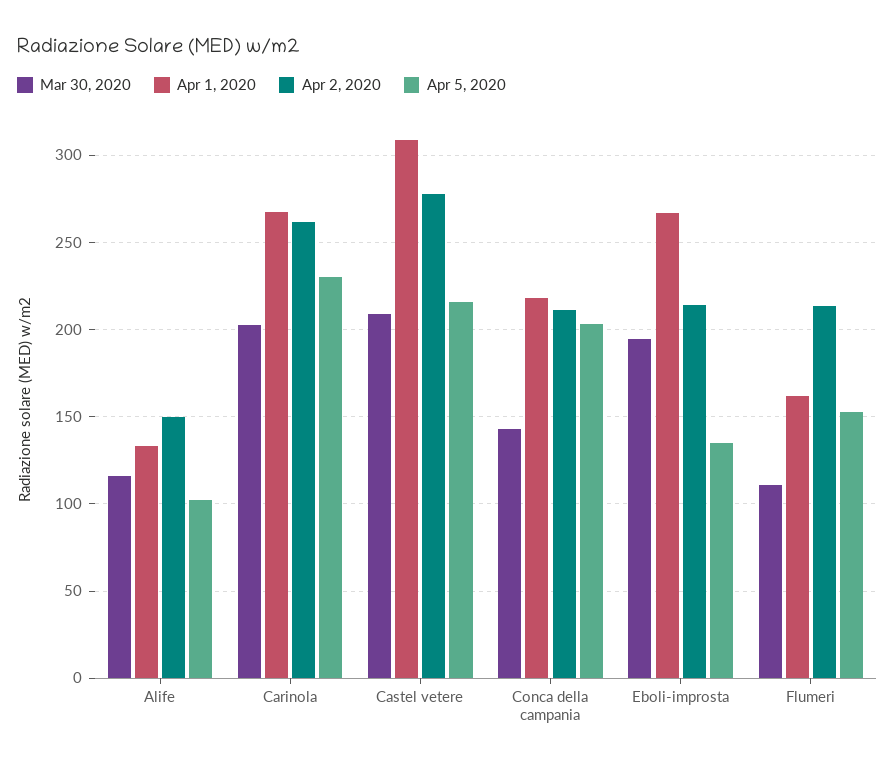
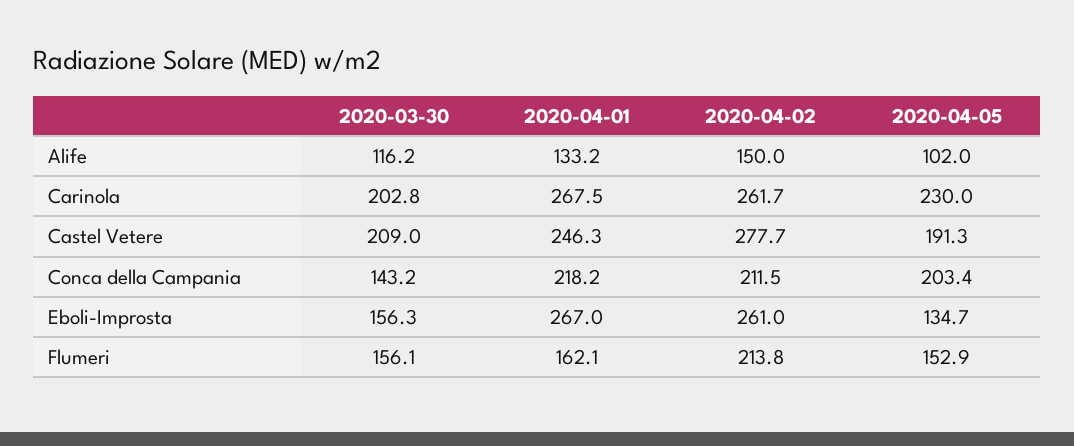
Apr 1, 2020, Castel vetere: 310 -> 246.3
Apr 5, 2020, Castel vetere: 215 -> 191.3
Mar 30, 2020, Eboli-improsta: 195 -> 156.3
Apr 2, 2020, Eboli-improsta: 215 -> 261
Mar 30, 2020, Flumeri: 110 -> 156.1

